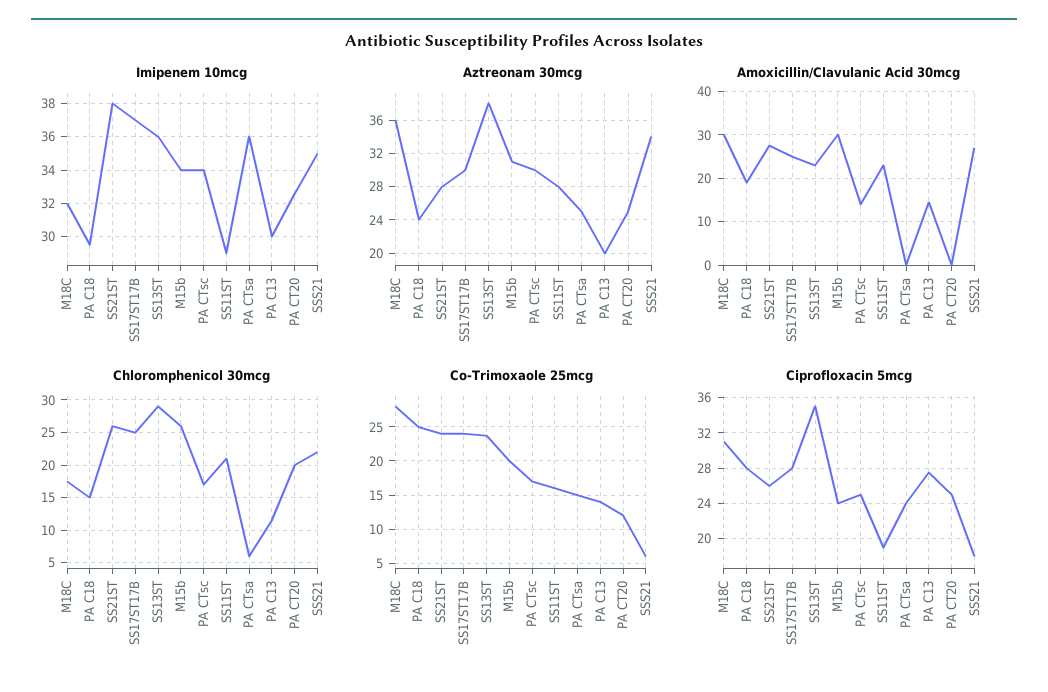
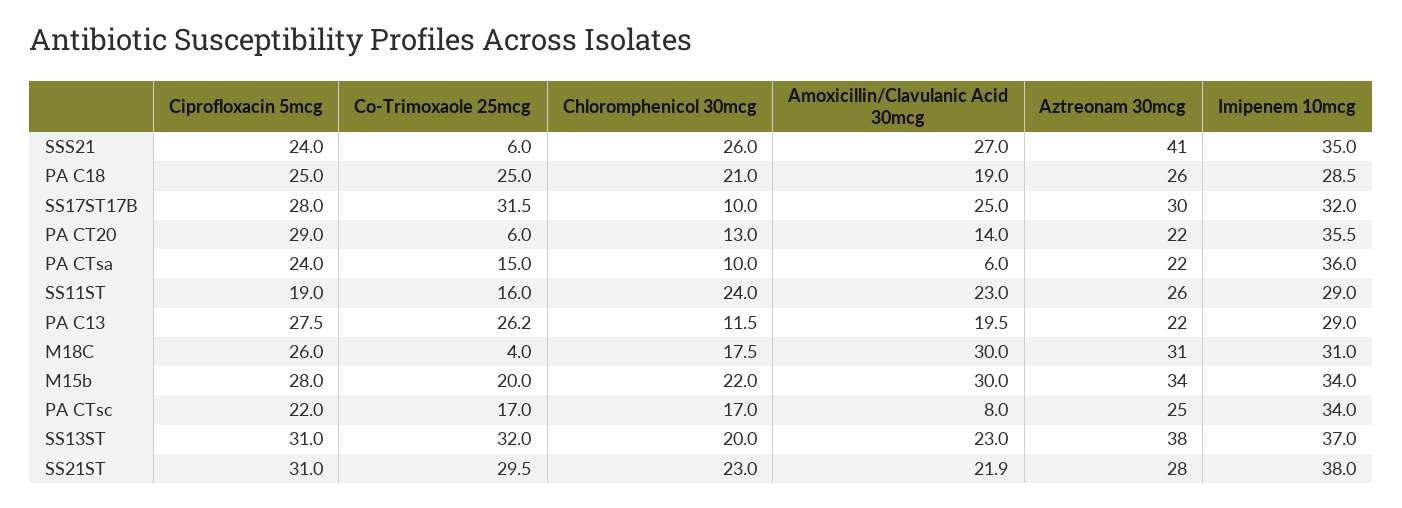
Imipenem 10mcg, M18C: 32 -> 31
Imipenem 10mcg, PA C18: 29.5 -> 28.5
Imipenem 10mcg, SS17ST17B: 37 -> 32
Imipenem 10mcg, SS13ST: 36 -> 37
Imipenem 10mcg, PA C13: 30 -> 29
Imipenem 10mcg, PA CT20: 32.5 -> 35.5
Aztreonam 30mcg, M18C: 36 -> 31
Aztreonam 30mcg, PA C18: 24 -> 26
Aztreonam 30mcg, M15b: 31 -> 34
Aztreonam 30mcg, PA CTsc: 30 -> 25
Aztreonam 30mcg, SS11ST: 28 -> 26
Aztreonam 30mcg, PA CTsa: 25 -> 22
Aztreonam 30mcg, PA C13: 20 -> 22
Aztreonam 30mcg, PA CT20: 25 -> 22
Aztreonam 30mcg, SSS21: 34 -> 41
Amoxicillin/Clavulanic Acid 30mcg, SS21ST: 28 -> 21.9
Amoxicillin/Clavulanic Acid 30mcg, PA CTsc: 14 -> 8
Amoxicillin/Clavulanic Acid 30mcg, PA CTsa: 0 -> 6
Amoxicillin/Clavulanic Acid 30mcg, PA C13: 14 -> 19.5
Amoxicillin/Clavulanic Acid 30mcg, PA CT20: 0 -> 14
Chloromphenicol 30mcg, PA C18: 15 -> 21
Chloromphenicol 30mcg, SS21ST: 26 -> 23
Chloromphenicol 30mcg, SS17ST17B: 25 -> 10
Chloromphenicol 30mcg, SS13ST: 29 -> 20
Chloromphenicol 30mcg, M15b: 26 -> 22
Chloromphenicol 30mcg, SS11ST: 21 -> 24
Chloromphenicol 30mcg, PA CTsa: 6 -> 10
Chloromphenicol 30mcg, PA CT20: 20 -> 13
Chloromphenicol 30mcg, SSS21: 22 -> 26
Co-Trimoxaole 25mcg, M18C: 28 -> 4
Co-Trimoxaole 25mcg, SS21ST: 24 -> 29.5
Co-Trimoxaole 25mcg, SS17ST17B: 24 -> 31.5
Co-Trimoxaole 25mcg, SS13ST: 24 -> 32
Co-Trimoxaole 25mcg, PA C13: 14 -> 26.2
Co-Trimoxaole 25mcg, PA CT20: 12 -> 6
Ciprofloxacin 5mcg, M18C: 31 -> 26
Ciprofloxacin 5mcg, PA C18: 28 -> 25
Ciprofloxacin 5mcg, SS21ST: 26 -> 31
Ciprofloxacin 5mcg, SS13ST: 35 -> 31
Ciprofloxacin 5mcg, M15b: 24 -> 28
Ciprofloxacin 5mcg, PA CTsc: 25 -> 22
Ciprofloxacin 5mcg, PA CT20: 25 -> 29
Ciprofloxacin 5mcg, SSS21: 18 -> 24

